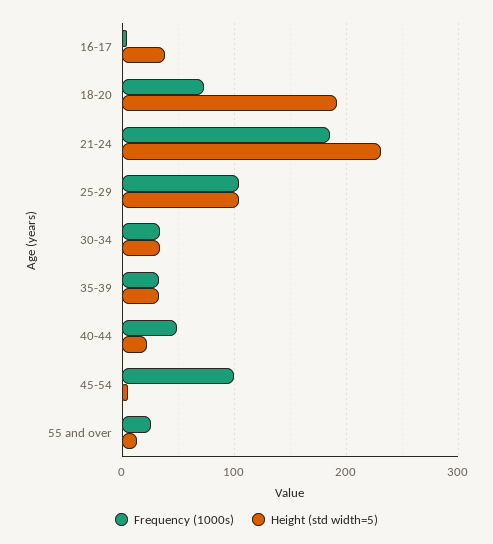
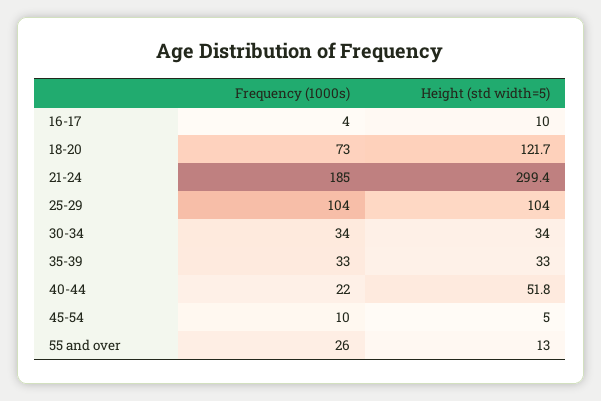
Height (std width=5), 16-17: 40 -> 10
Height (std width=5), 18-20: 190 -> 121.7
Height (std width=5), 21-24: 230 -> 299.4
Frequency (1000s), 40-44: 50 -> 22
Height (std width=5), 40-44: 20 -> 51.8
Frequency (1000s), 45-54: 100 -> 10

